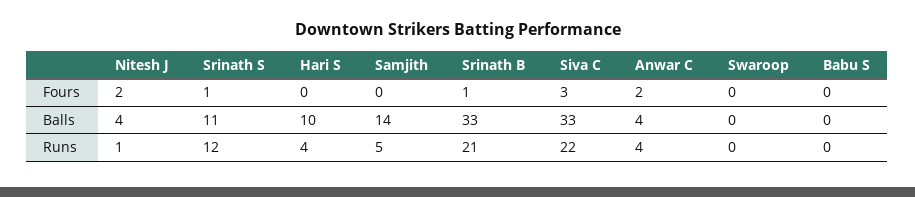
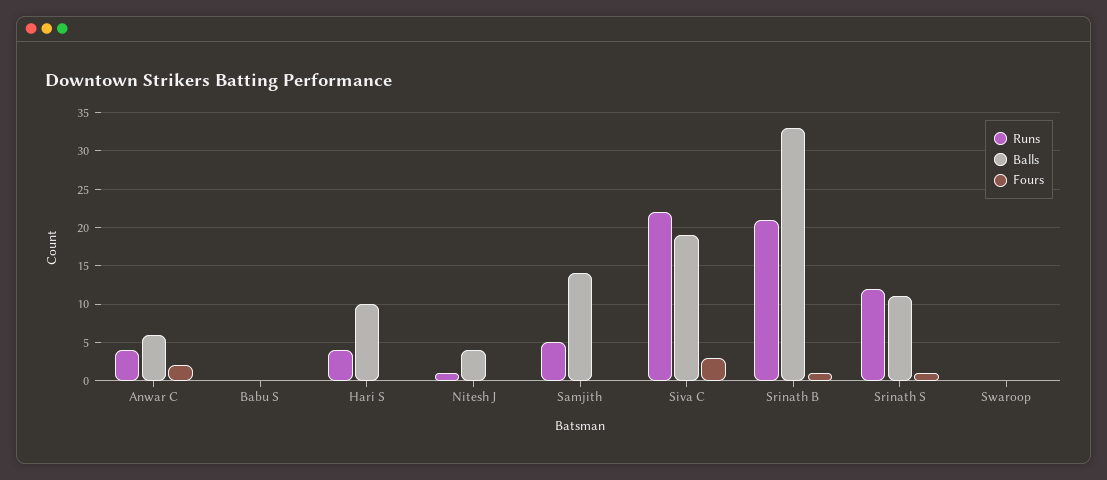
Fours, Nitesh J: 2 -> 0
Balls, Siva C: 33 -> 19
Balls, Anwar C: 4 -> 6

